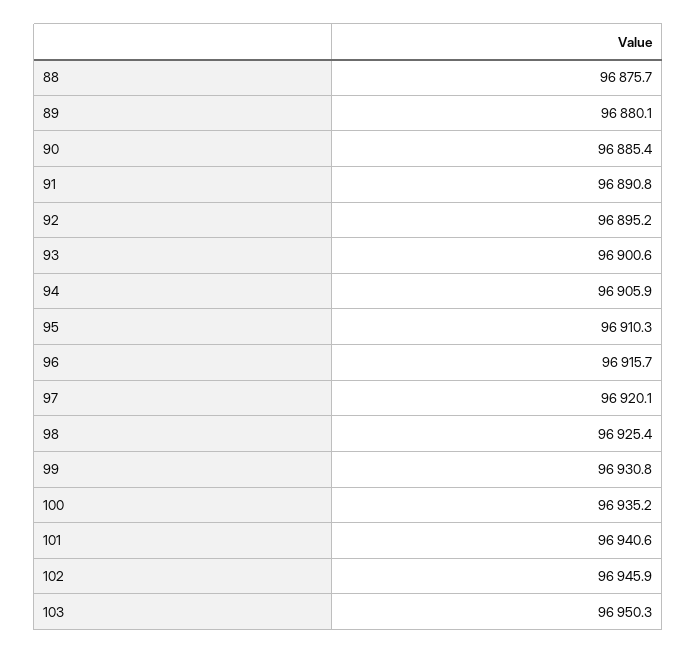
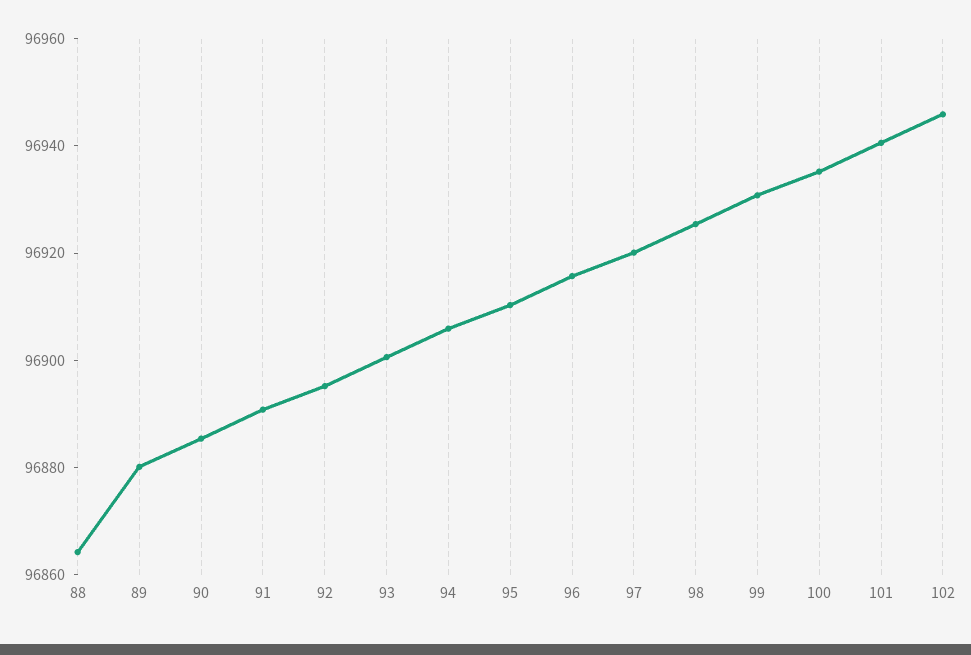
88: 96875.7 -> 96865
103: 96950.3 -> none

